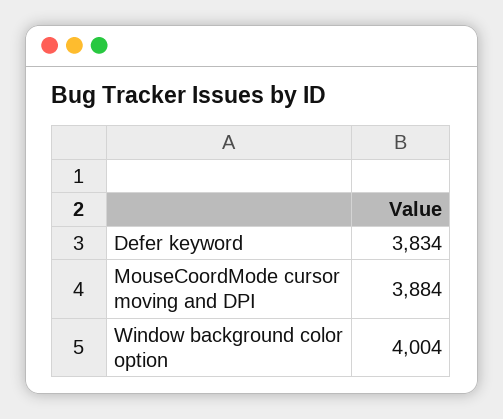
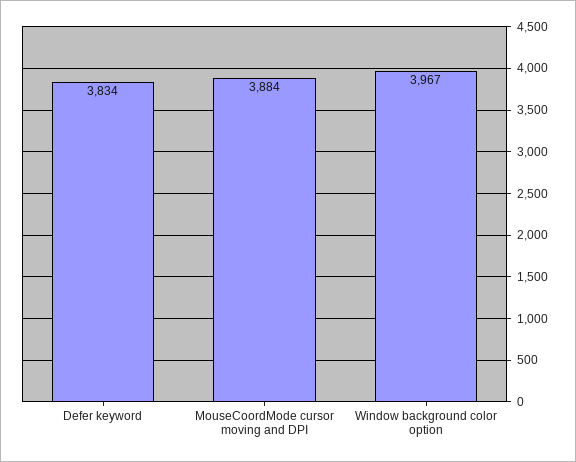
Window background color option: 4004 -> 3967

